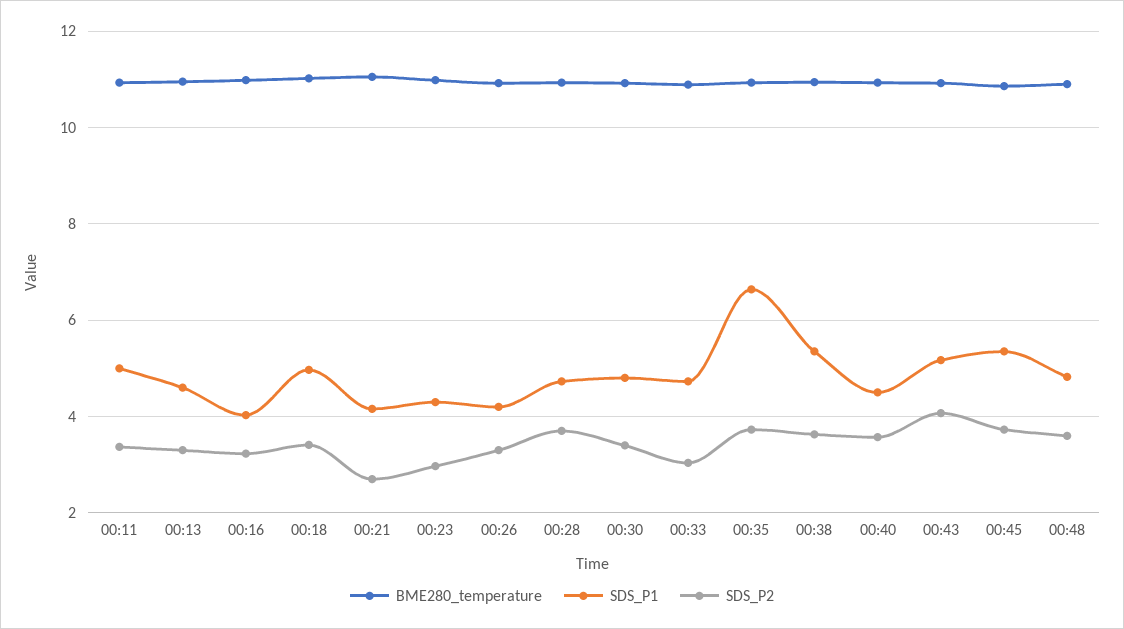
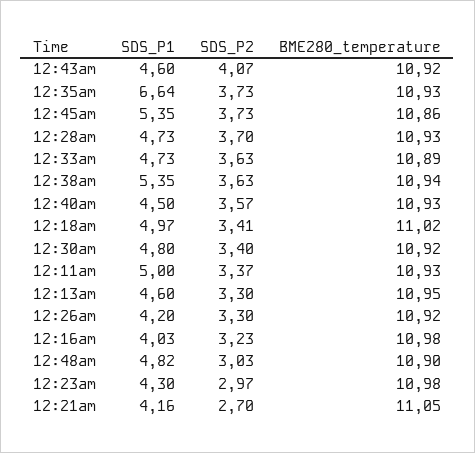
SDS_P2, 00:33: 3 -> 3.63
SDS_P1, 00:43: 5.2 -> 4.6
SDS_P2, 00:48: 3.6 -> 3.03

